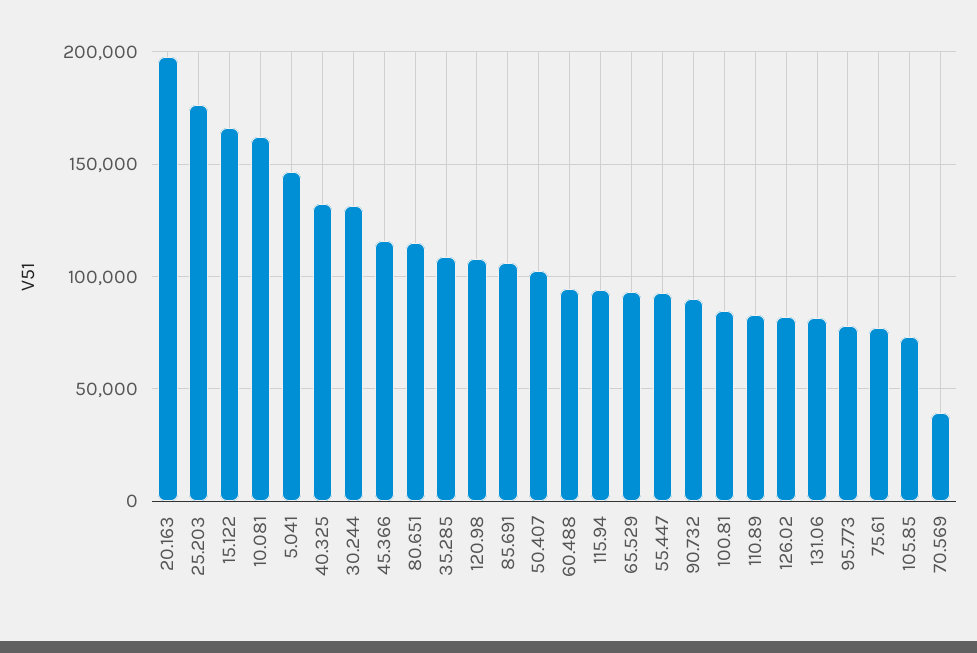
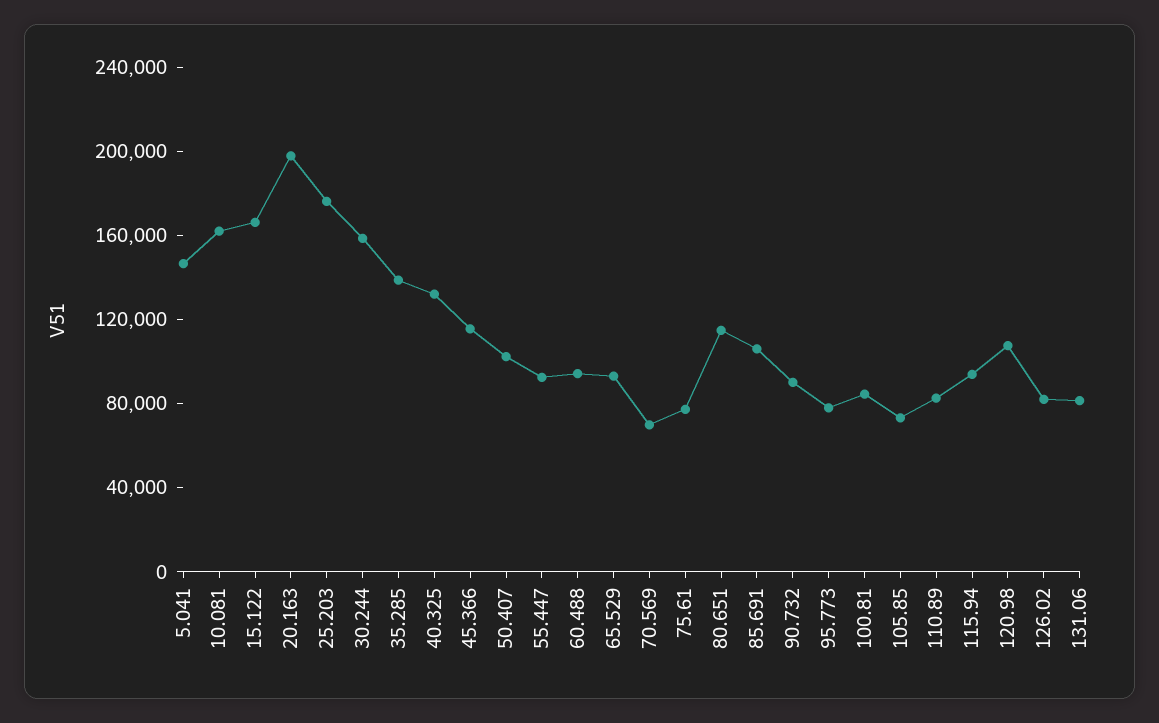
30.244: 130000 -> 160000
35.285: 110000 -> 140000
70.569: 40000 -> 70000

